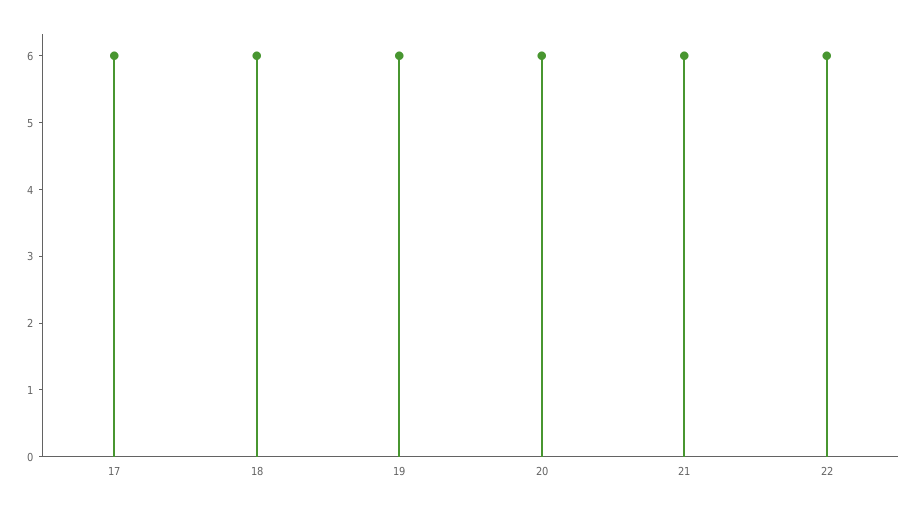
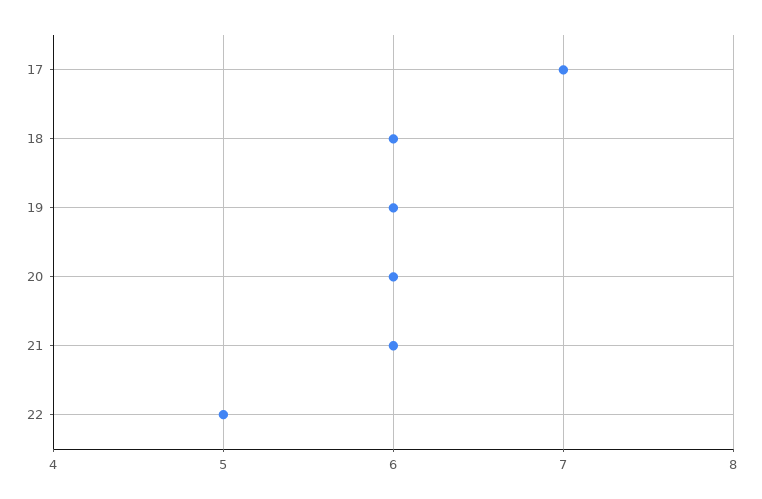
17: 6 -> 7
22: 6 -> 5

